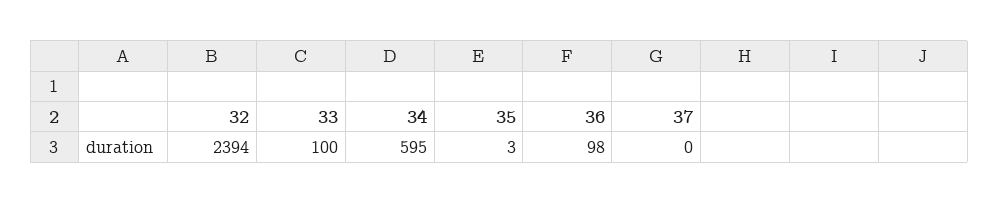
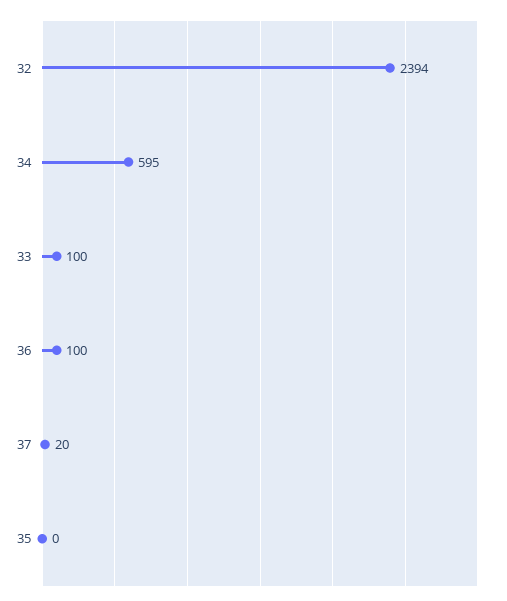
35: 3 -> 0
36: 98 -> 100
37: 0 -> 20

